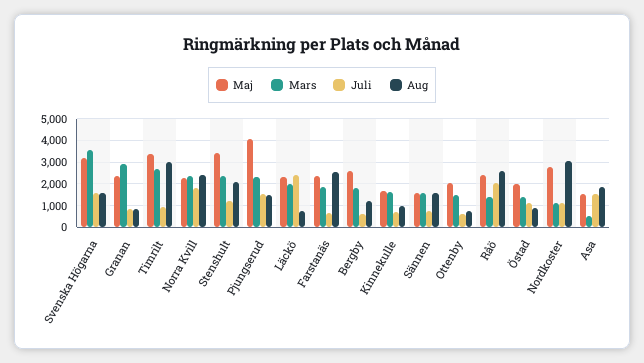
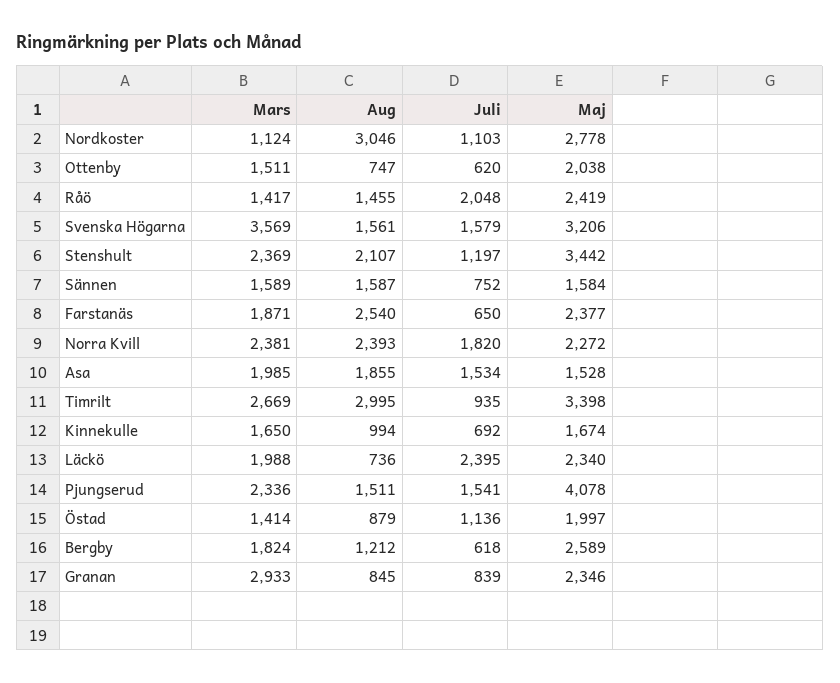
Aug, Råö: 2500 -> 1455
Mars, Asa: 500 -> 1985

